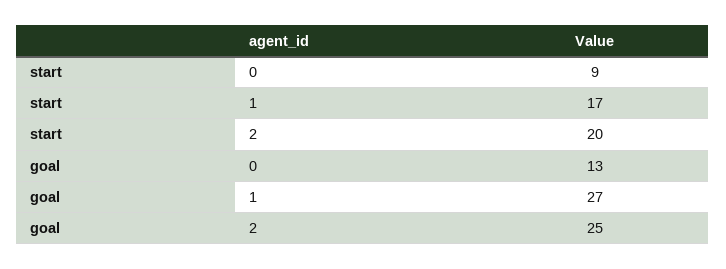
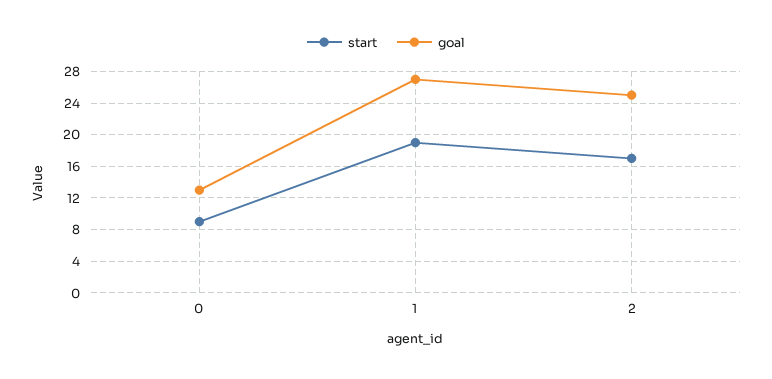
start, 1: 17 -> 19
start, 2: 20 -> 17

